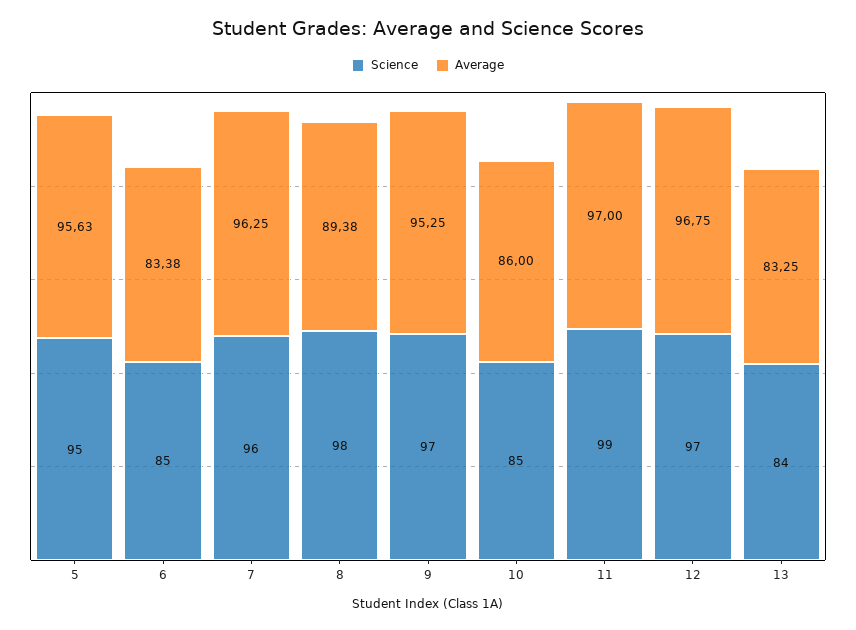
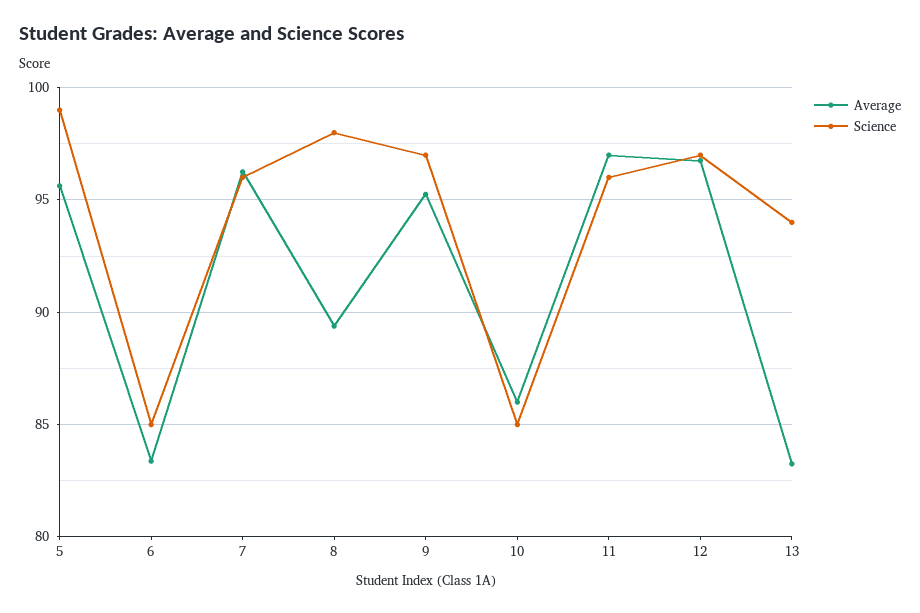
Science, 5: 95 -> 99
Science, 11: 99 -> 96
Science, 13: 84 -> 94

